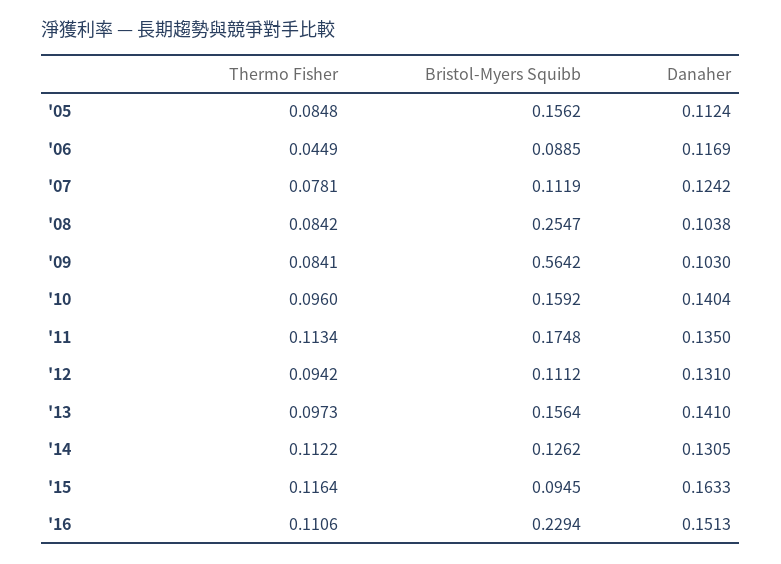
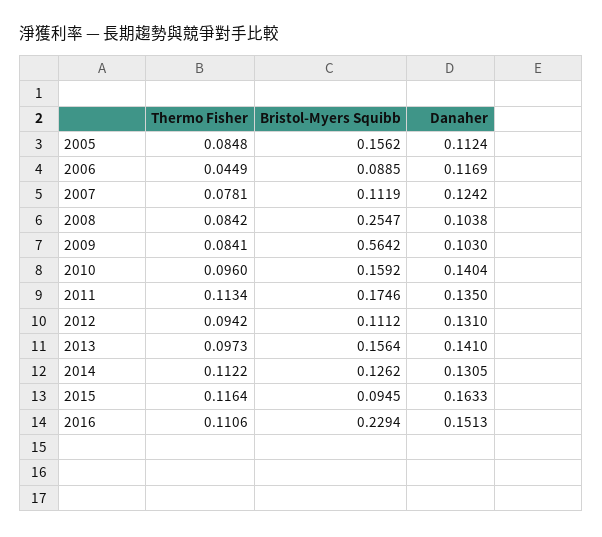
Bristol-Myers Squibb, '11: 0.1748 -> 0.1746

